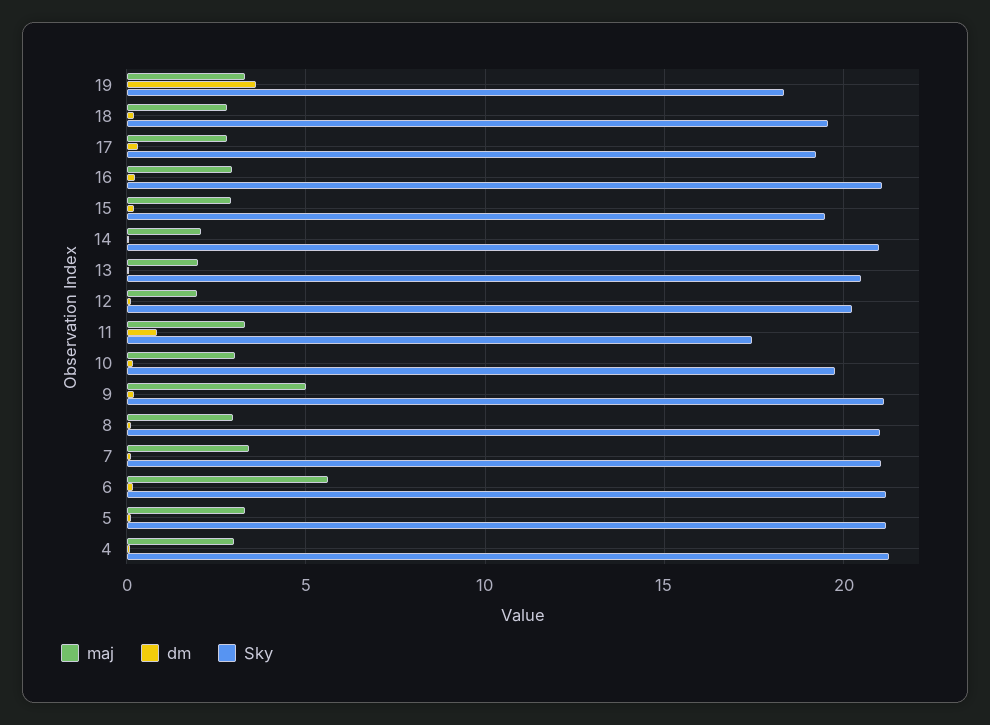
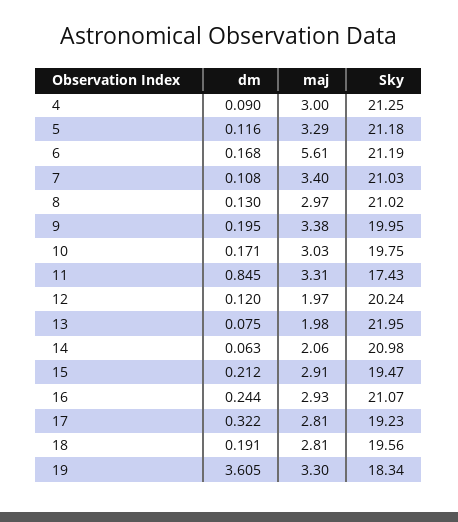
Sky, 13: 20.5 -> 21.95
maj, 9: 5 -> 3.38
Sky, 9: 21 -> 19.95

